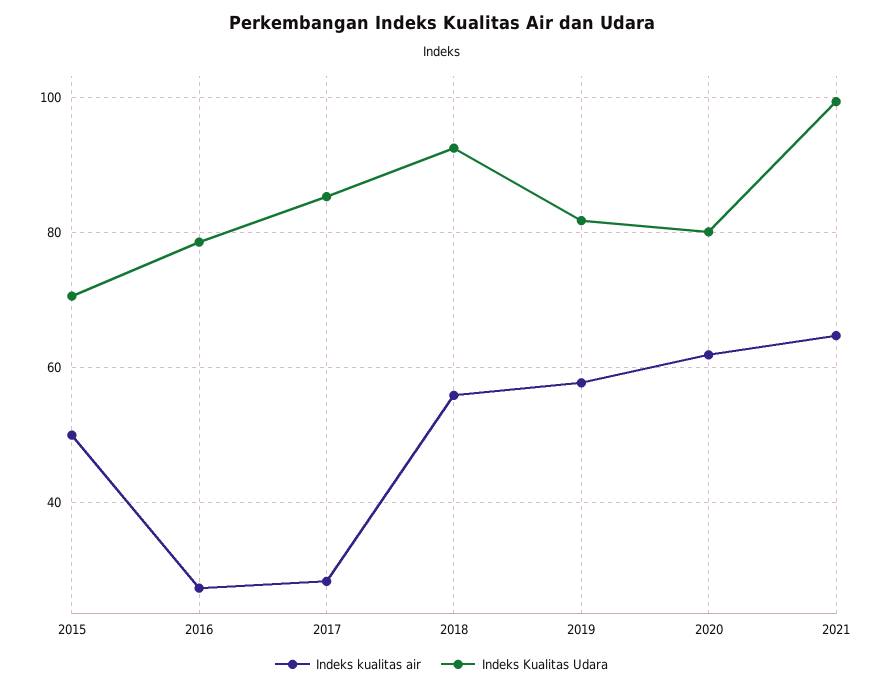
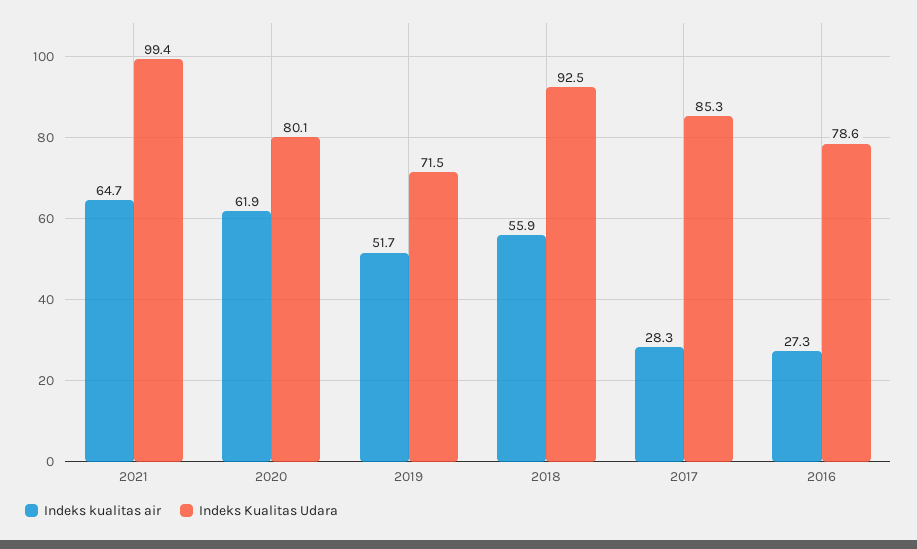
Indeks kualitas air, 2015: 50 -> none
Indeks Kualitas Udara, 2015: 70 -> none
Indeks kualitas air, 2019: 58 -> 51.7
Indeks Kualitas Udara, 2019: 82 -> 71.5

